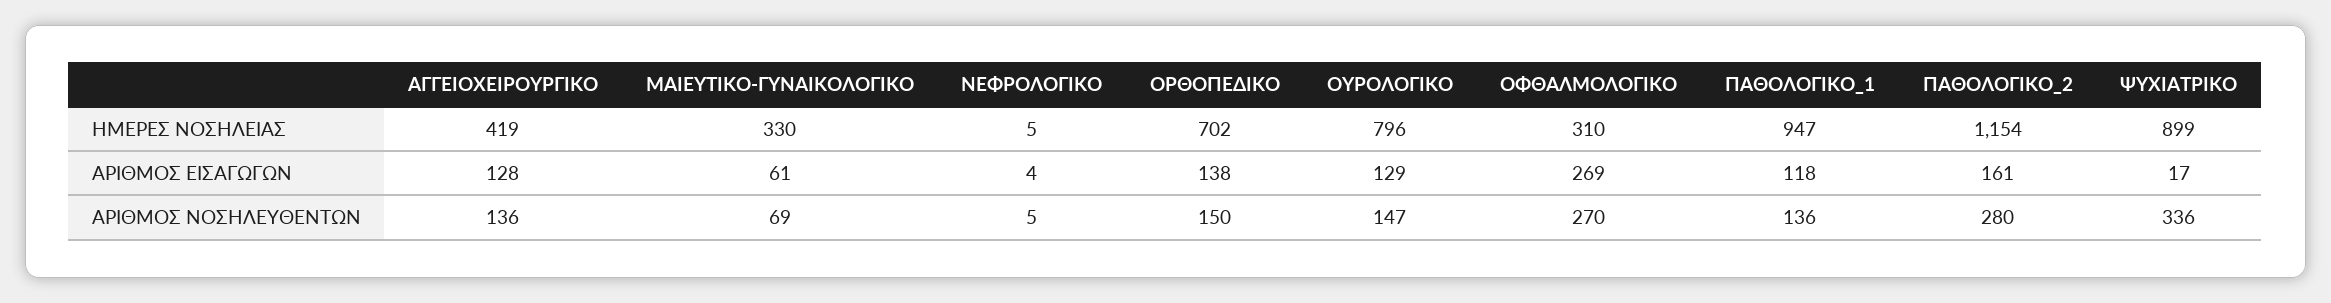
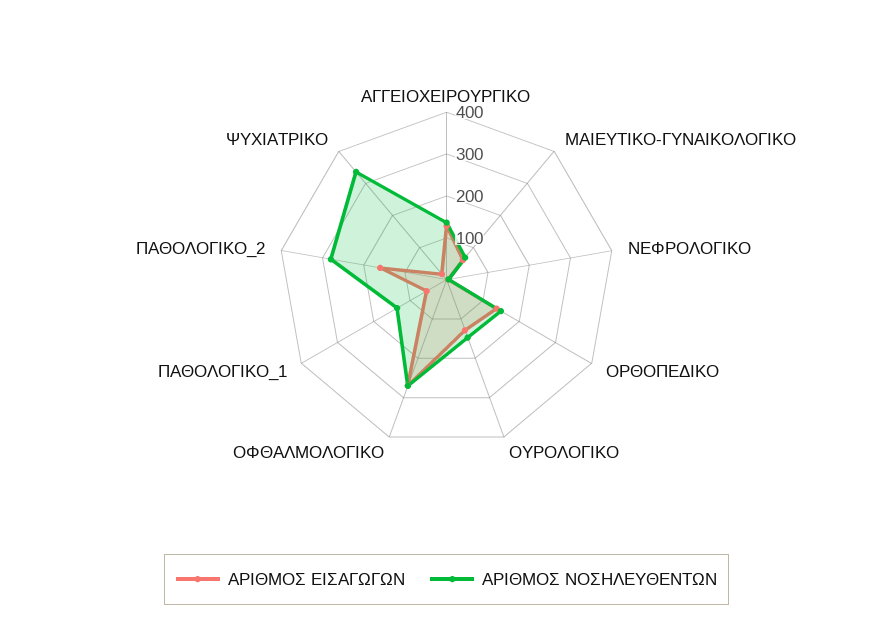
ΗΜΕΡΕΣ ΝΟΣΗΛΕΙΑΣ, ΑΓΓΕΙΟΧΕΙΡΟΥΡΓΙΚΟ: 419 -> none
ΗΜΕΡΕΣ ΝΟΣΗΛΕΙΑΣ, ΜΑΙΕΥΤΙΚΟ-ΓΥΝΑΙΚΟΛΟΓΙΚΟ: 330 -> none
ΗΜΕΡΕΣ ΝΟΣΗΛΕΙΑΣ, ΝΕΦΡΟΛΟΓΙΚΟ: 5 -> none
ΗΜΕΡΕΣ ΝΟΣΗΛΕΙΑΣ, ΟΡΘΟΠΕΔΙΚΟ: 702 -> none
ΗΜΕΡΕΣ ΝΟΣΗΛΕΙΑΣ, ΟΥΡΟΛΟΓΙΚΟ: 796 -> none
ΗΜΕΡΕΣ ΝΟΣΗΛΕΙΑΣ, ΟΦΘΑΛΜΟΛΟΓΙΚΟ: 310 -> none
ΗΜΕΡΕΣ ΝΟΣΗΛΕΙΑΣ, ΠΑΘΟΛΟΓΙΚΟ_1: 947 -> none
ΗΜΕΡΕΣ ΝΟΣΗΛΕΙΑΣ, ΠΑΘΟΛΟΓΙΚΟ_2: 1154 -> none
ΗΜΕΡΕΣ ΝΟΣΗΛΕΙΑΣ, ΨΥΧΙΑΤΡΙΚΟ: 899 -> none
ΑΡΙΘΜΟΣ ΕΙΣΑΓΩΓΩΝ, ΠΑΘΟΛΟΓΙΚΟ_1: 118 -> 60

